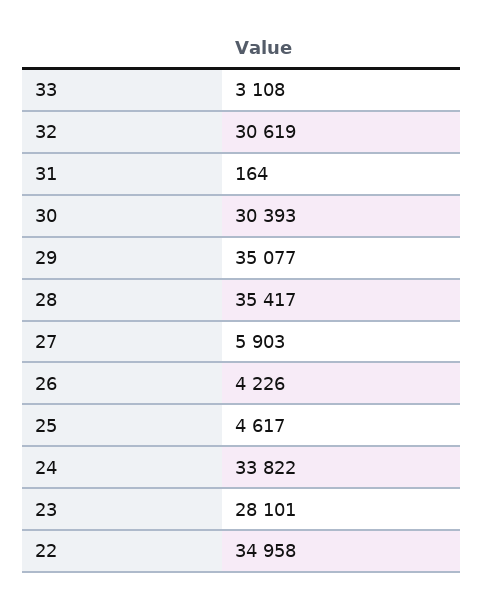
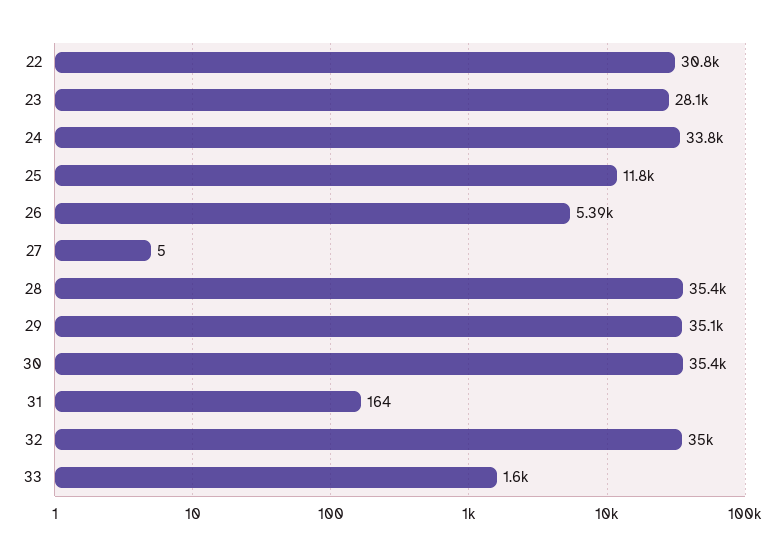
33: 3108 -> 1600
32: 30619 -> 35000
30: 30393 -> 35400
27: 5903 -> 5
26: 4226 -> 5390
25: 4617 -> 11800
22: 34958 -> 30800

